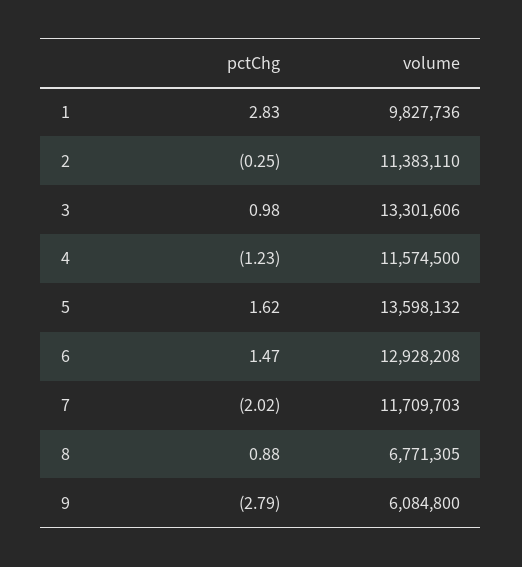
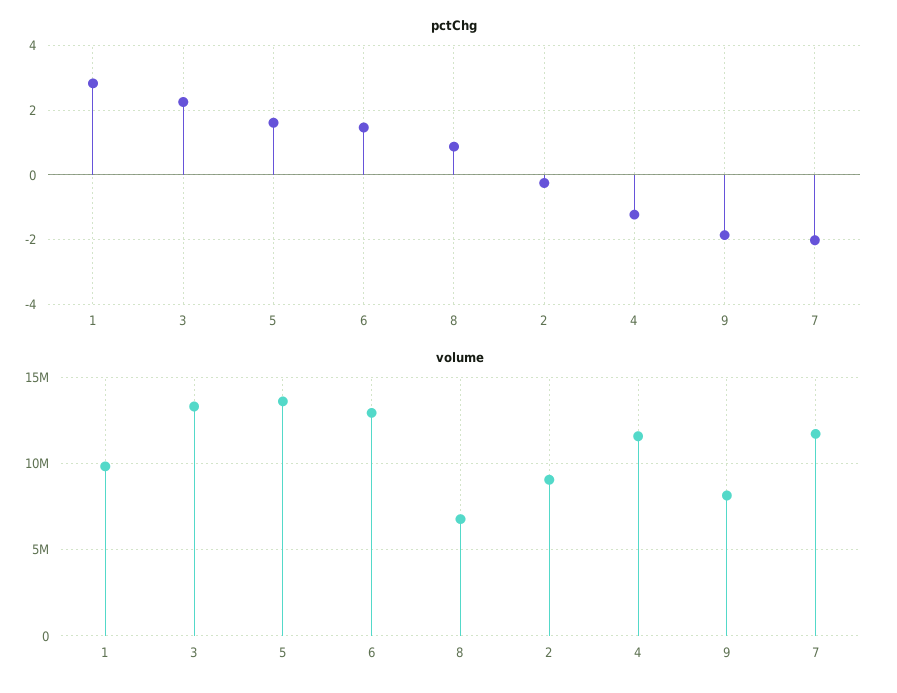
volume, 2: 11383110 -> 9000000
pctChg, 3: 0.98 -> 2.2
pctChg, 9: -2.79 -> -1.8
volume, 9: 6084800 -> 8000000

